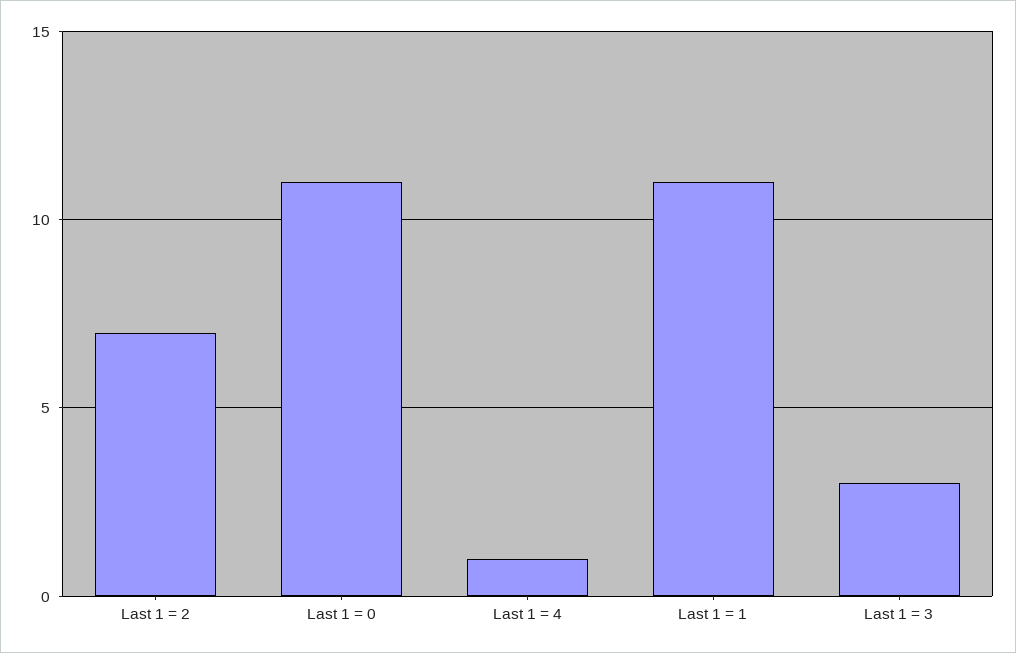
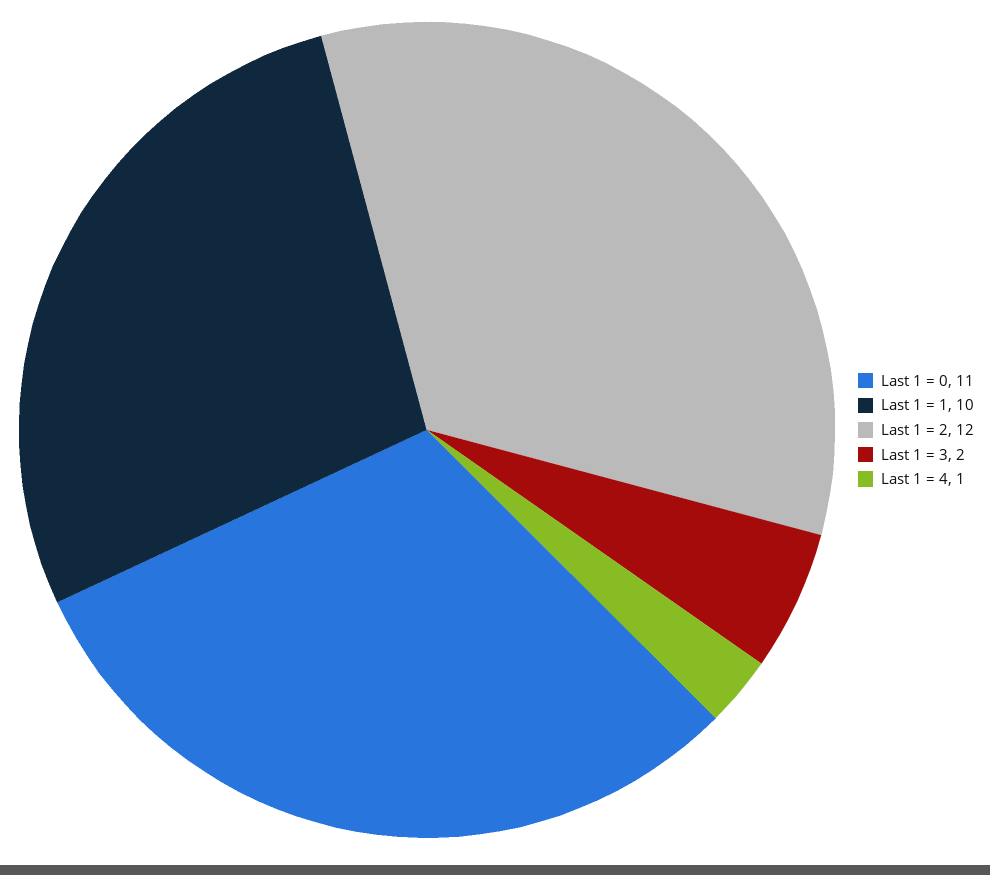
Last 1 = 2: 7 -> 12
Last 1 = 1: 11 -> 10
Last 1 = 3: 3 -> 2

